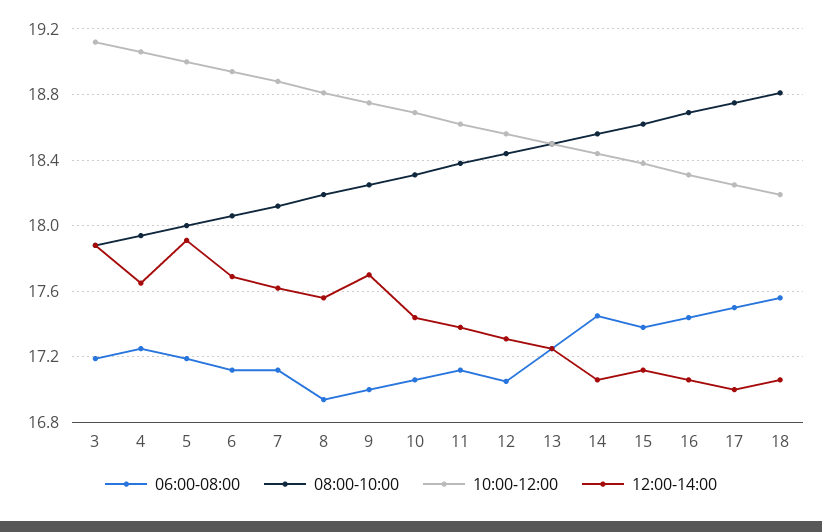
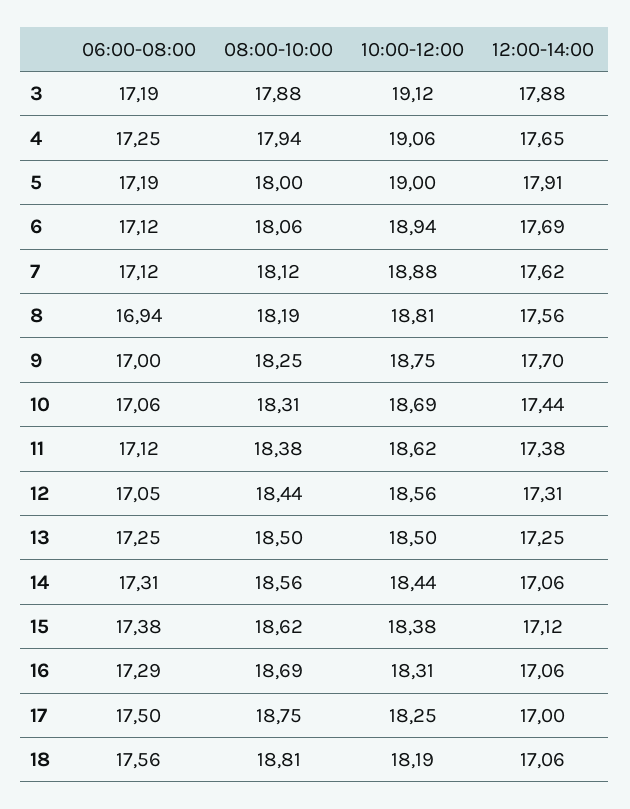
06:00-08:00, 14: 17.45 -> 17.31
06:00-08:00, 16: 17.45 -> 17.29

